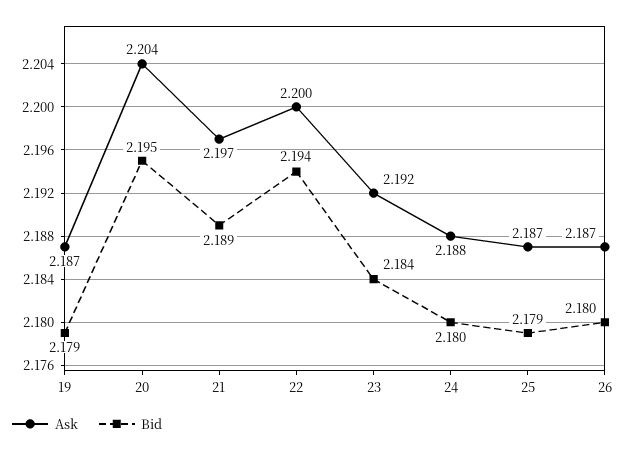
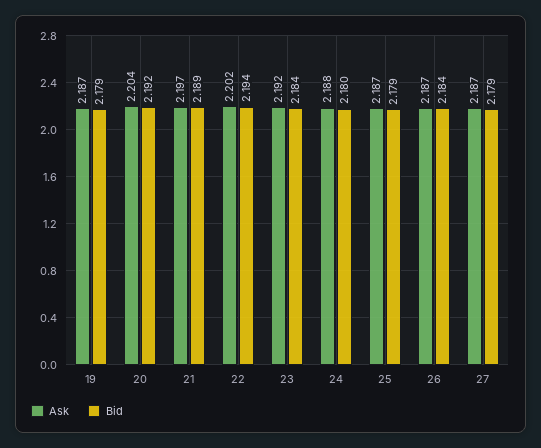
Bid, 20: 2.195 -> 2.192
Ask, 22: 2.2 -> 2.202
Bid, 26: 2.18 -> 2.184
Ask, 27: none -> 2.187
Bid, 27: none -> 2.179

